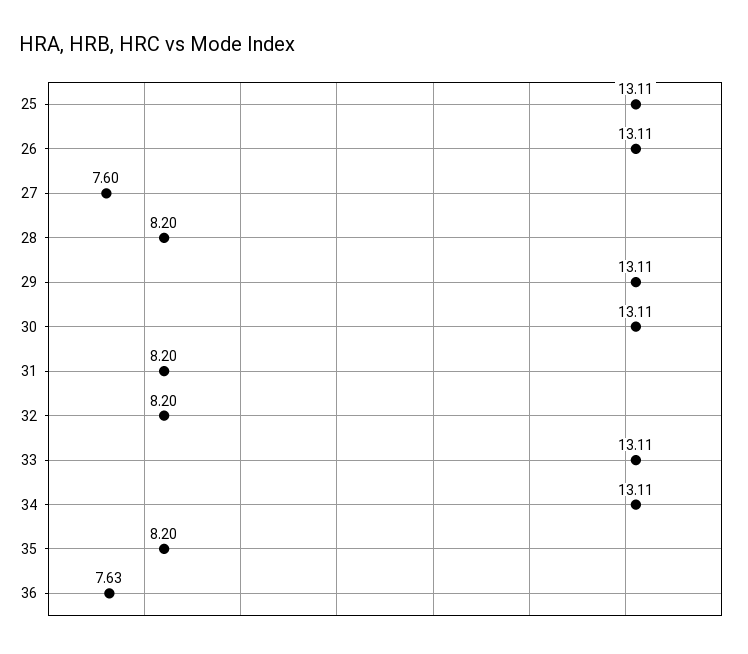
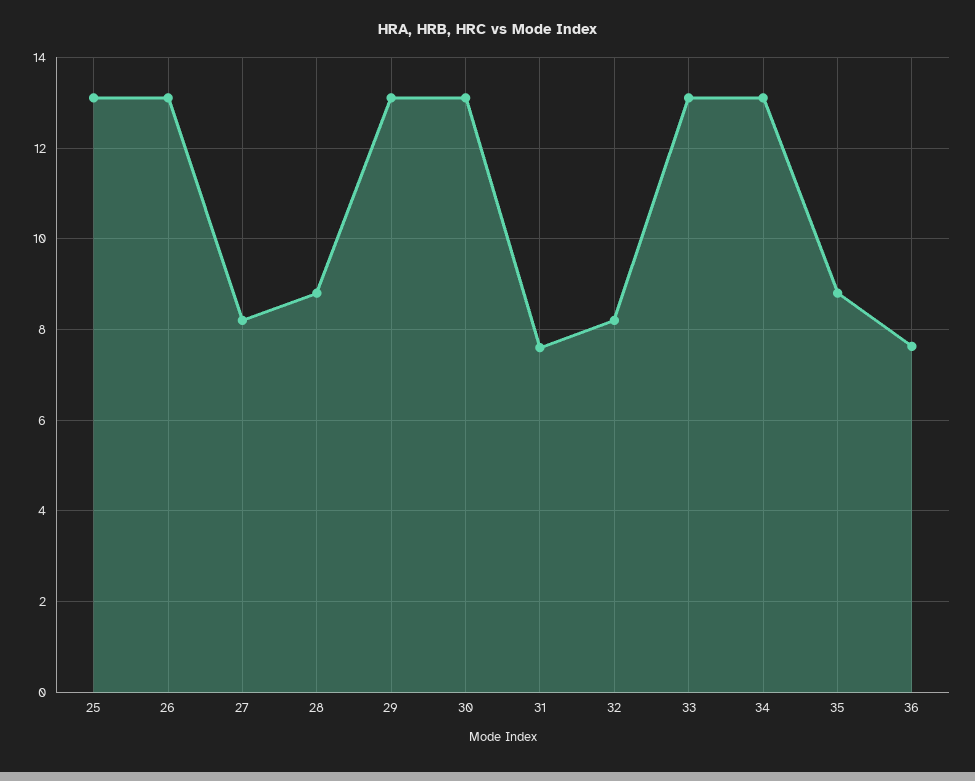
27: 7.6 -> 8.2
28: 8.2 -> 8.8
31: 8.2 -> 7.6
35: 8.2 -> 8.8

